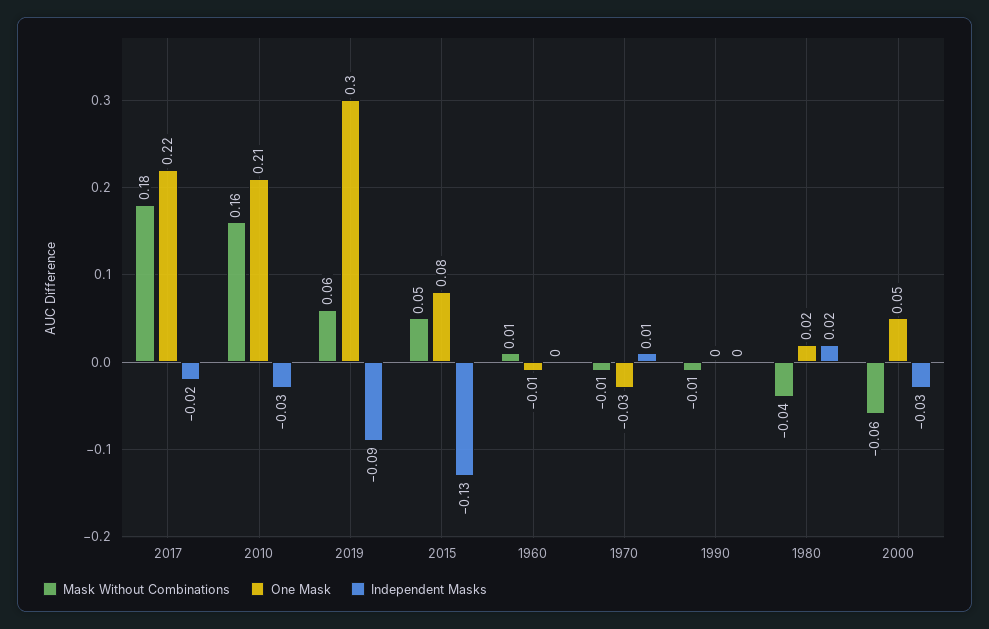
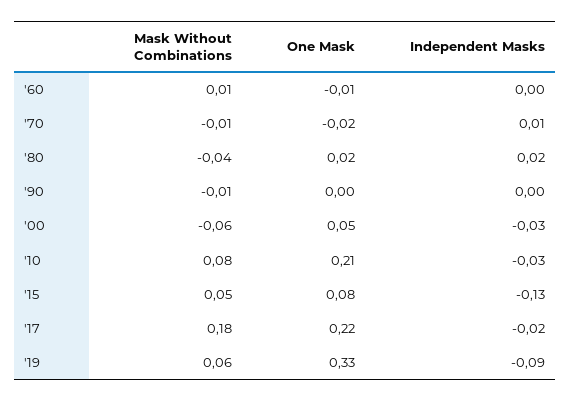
Mask Without Combinations, 2010: 0.16 -> 0.08
One Mask, 2019: 0.3 -> 0.33
One Mask, 1970: -0.03 -> -0.02

